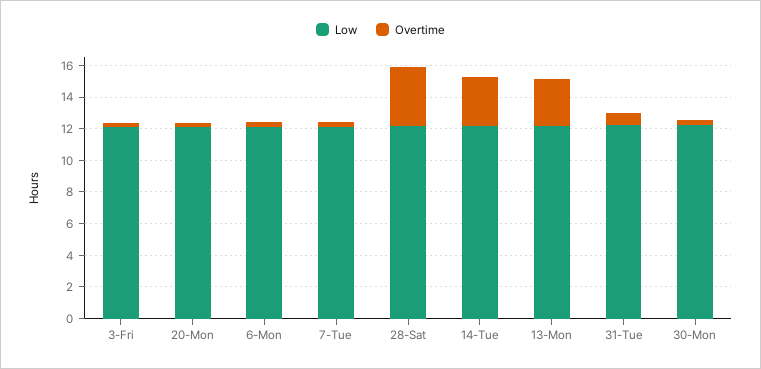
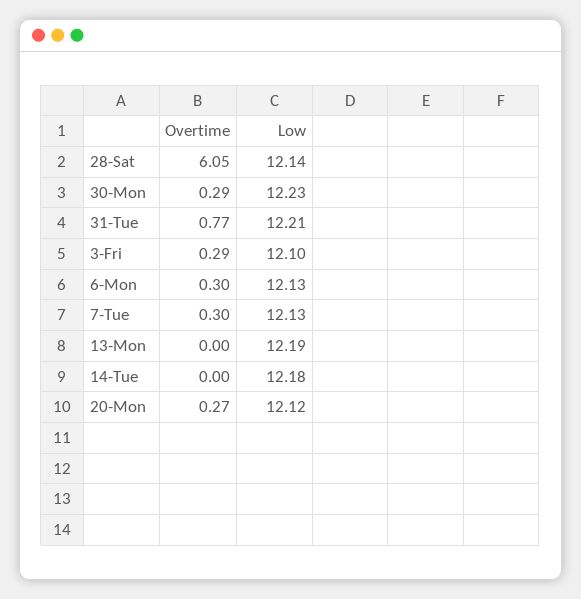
Overtime, 28-Sat: 4 -> 6.05
Overtime, 14-Tue: 3 -> 0
Overtime, 13-Mon: 3 -> 0

